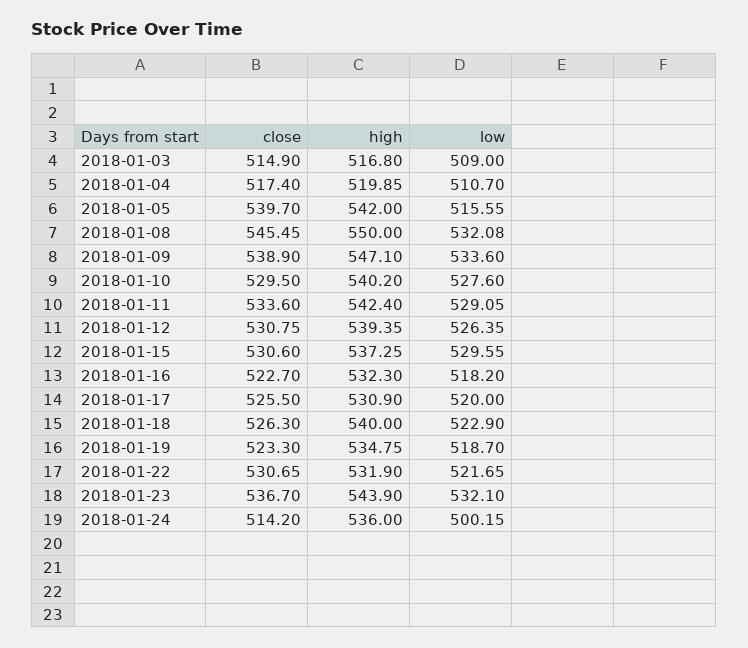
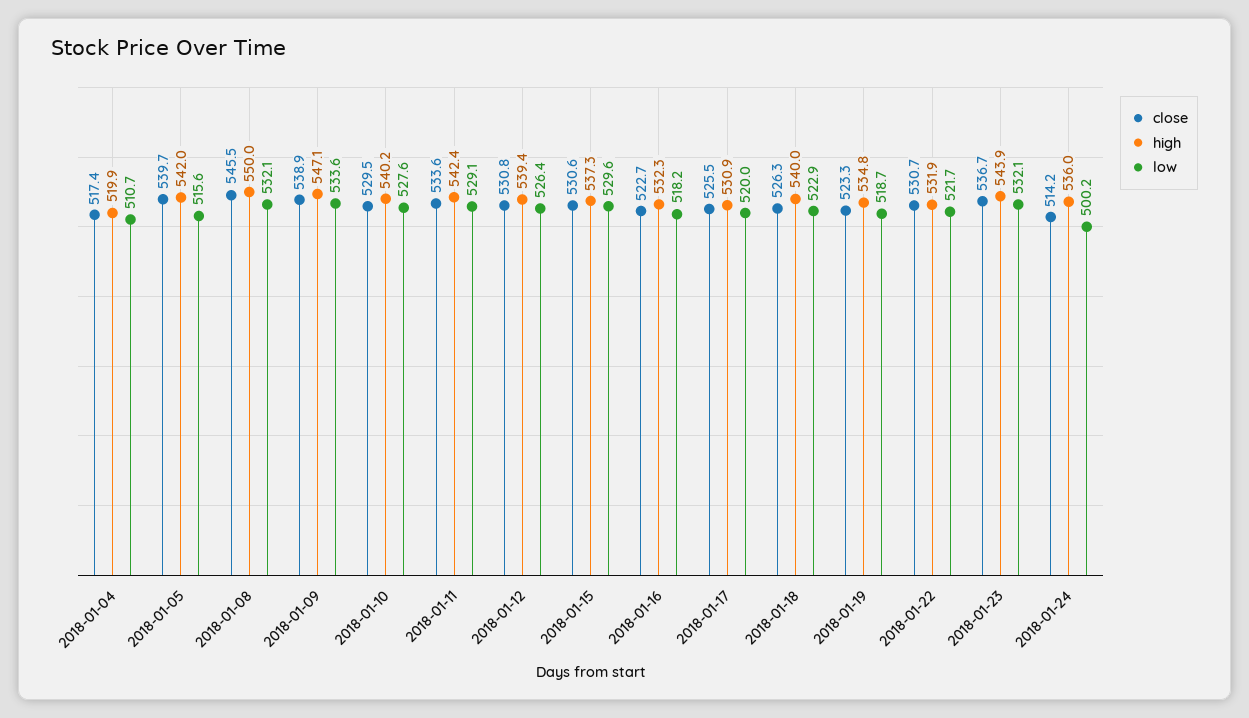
close, 2018-01-03: 514.9 -> none
high, 2018-01-03: 516.8 -> none
low, 2018-01-03: 509 -> none

